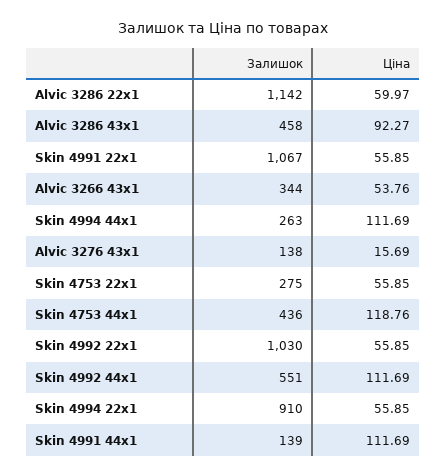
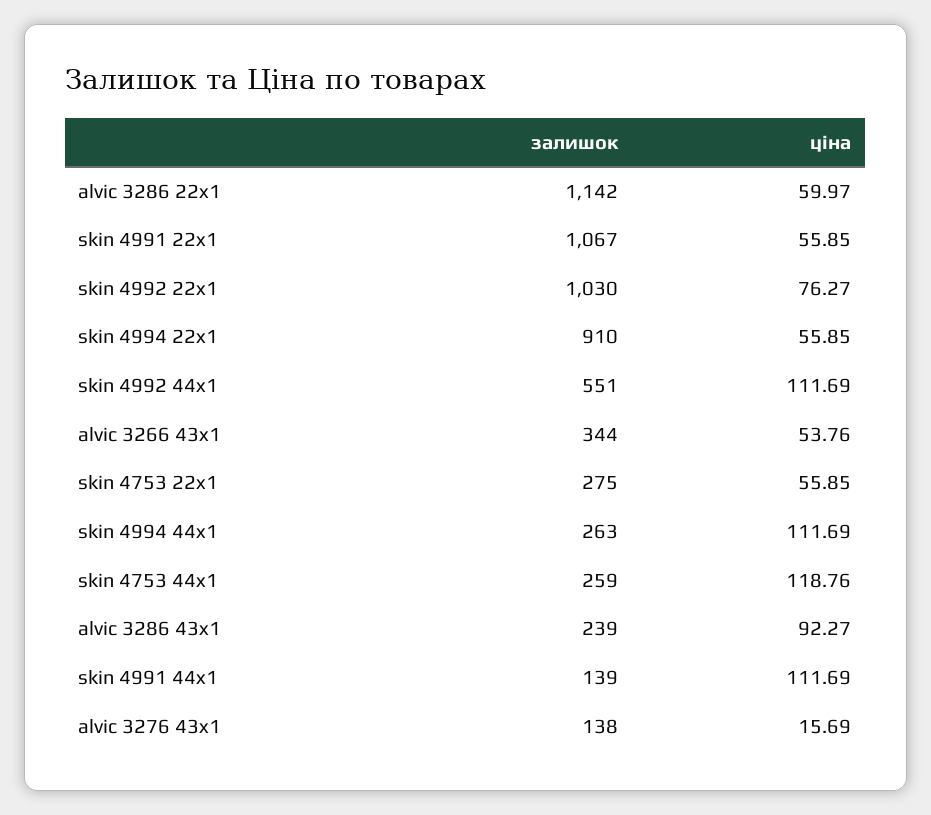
Залишок, Alvic 3286 43x1: 458 -> 239
Залишок, Skin 4753 44x1: 436 -> 259
Ціна, Skin 4992 22x1: 55.85 -> 76.27

